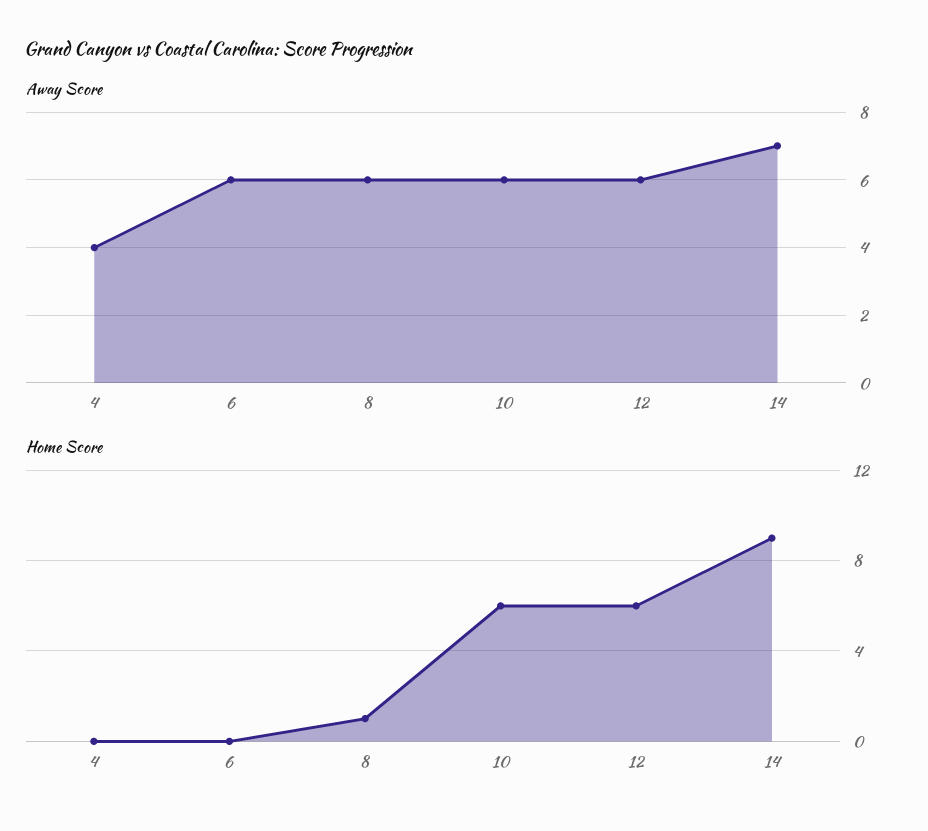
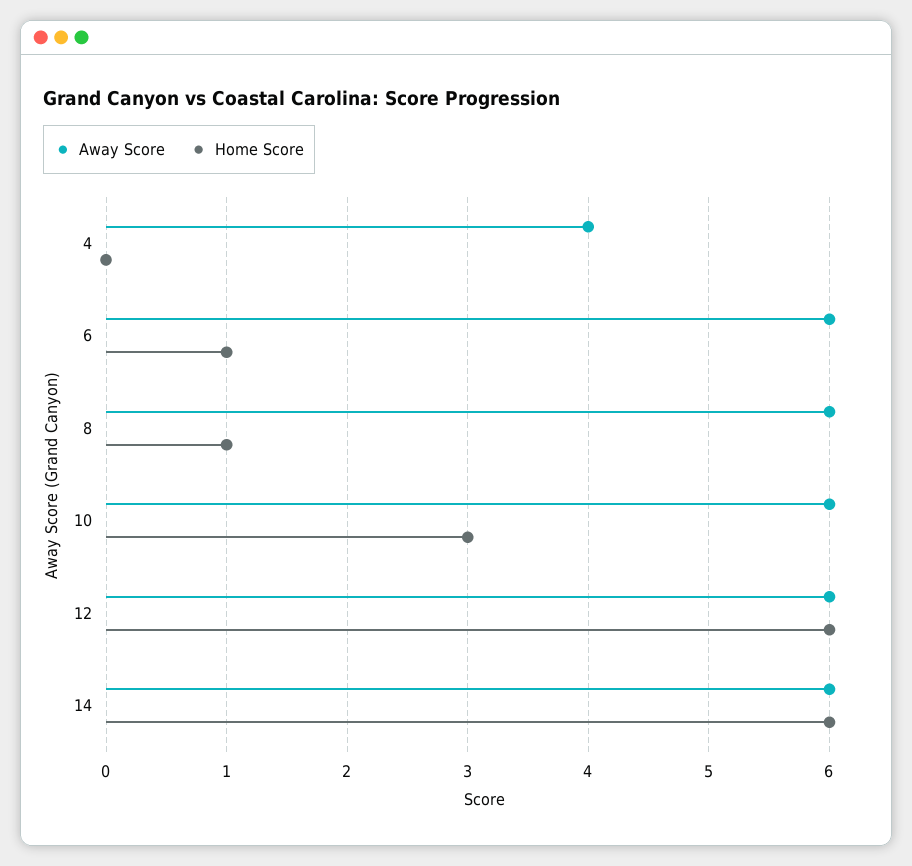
Away Score, 14: 7 -> 6
Home Score, 6: 0 -> 1
Home Score, 10: 6 -> 3
Home Score, 14: 9 -> 6

